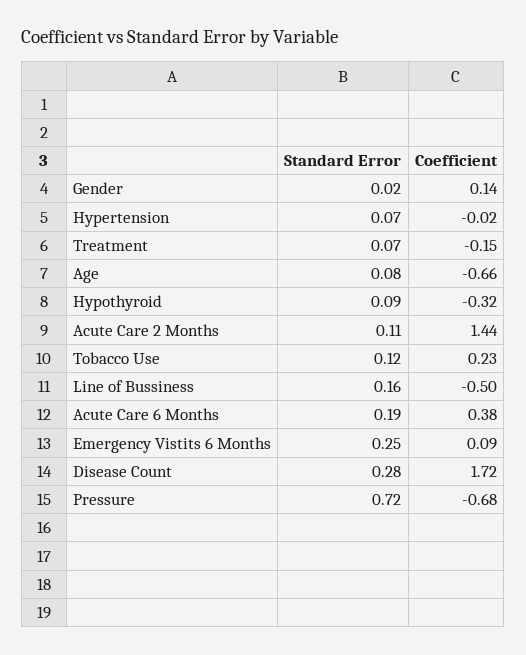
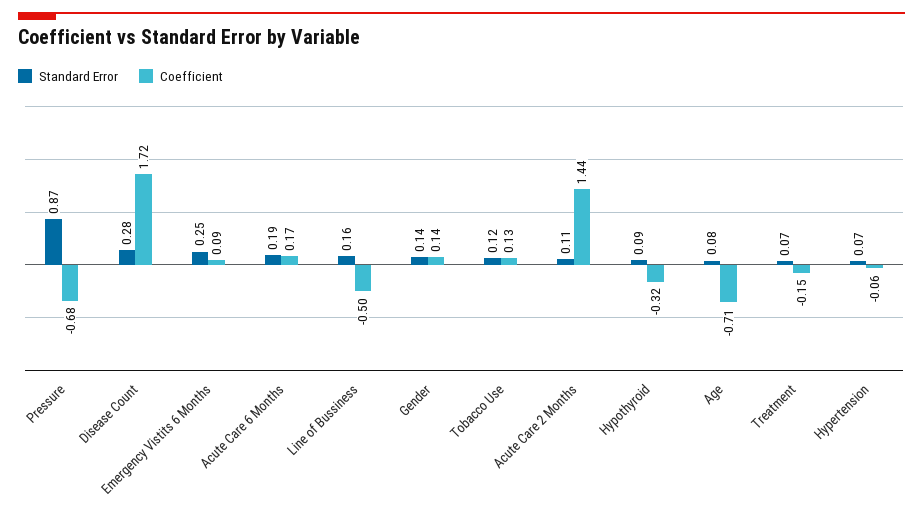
Standard Error, Gender: 0.02 -> 0.14
Coefficient, Hypertension: -0.02 -> -0.06
Coefficient, Age: -0.66 -> -0.71
Coefficient, Tobacco Use: 0.23 -> 0.13
Coefficient, Acute Care 6 Months: 0.38 -> 0.17
Standard Error, Pressure: 0.72 -> 0.87

